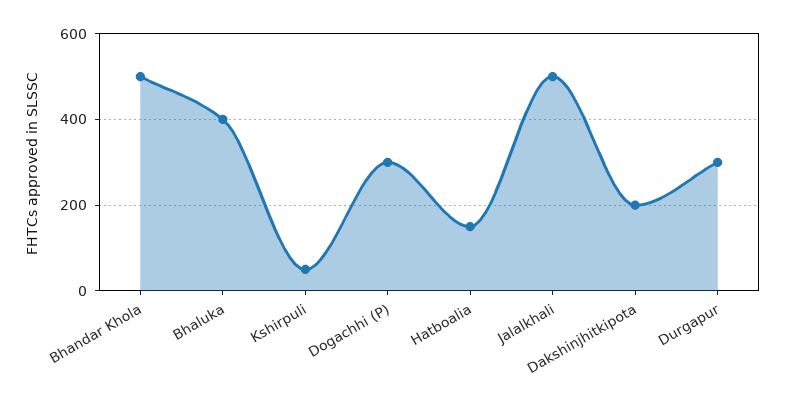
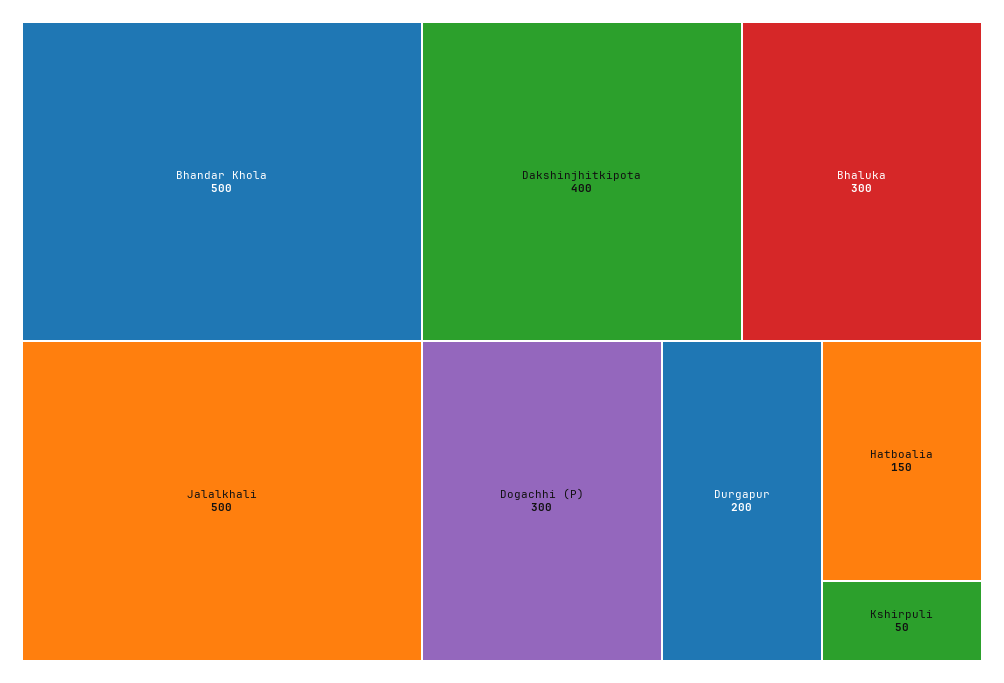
Bhaluka: 400 -> 300
Dakshinjhitkipota: 200 -> 400
Durgapur: 300 -> 200

